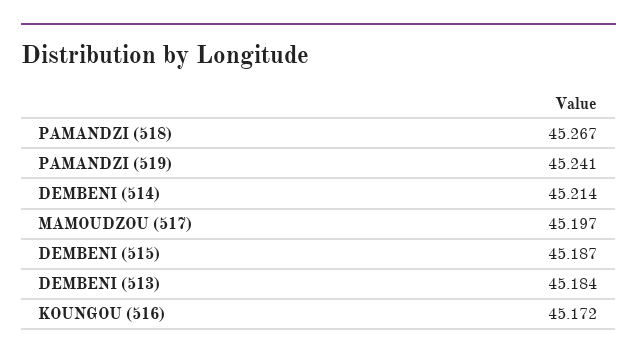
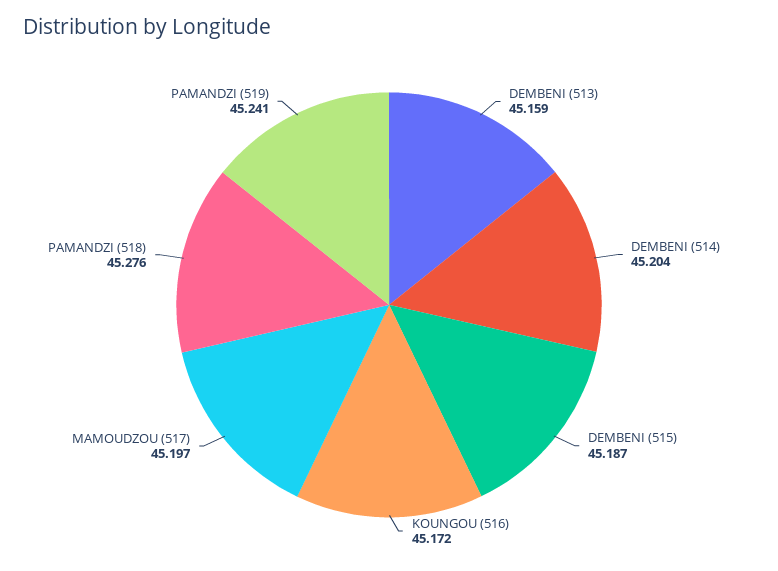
PAMANDZI (518): 45.267 -> 45.276
DEMBENI (514): 45.214 -> 45.204
DEMBENI (513): 45.184 -> 45.159

